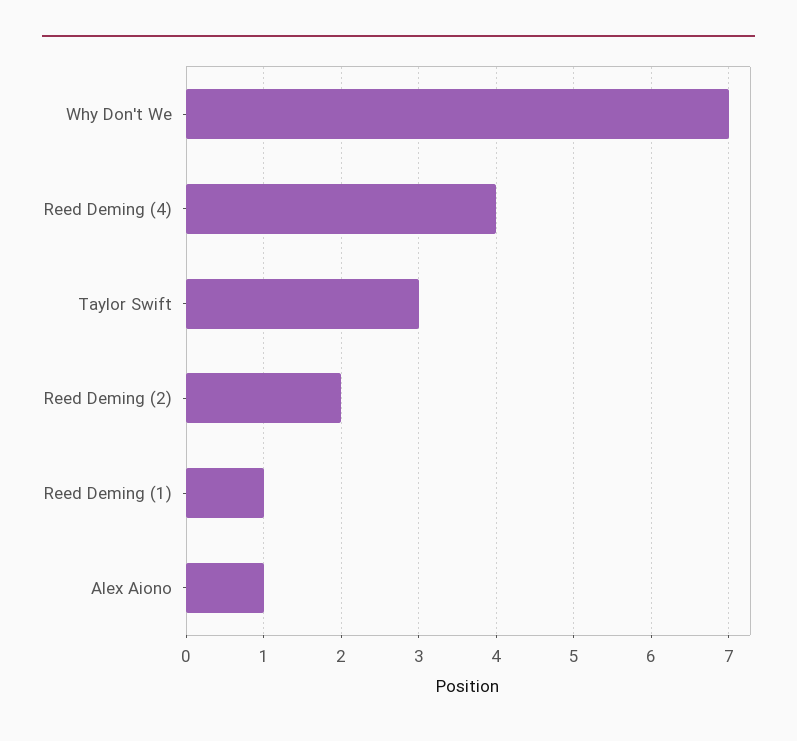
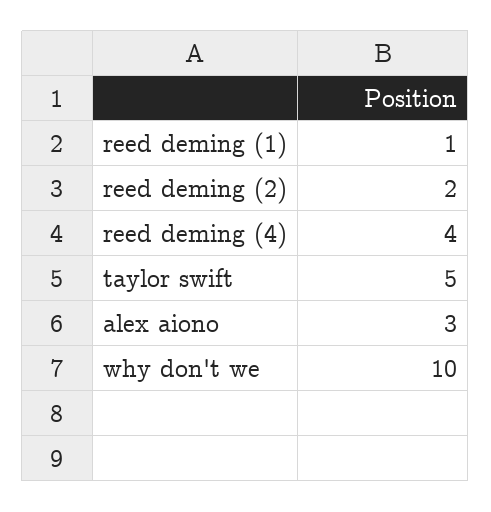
Why Don't We: 7 -> 10
Taylor Swift: 3 -> 5
Alex Aiono: 1 -> 3

